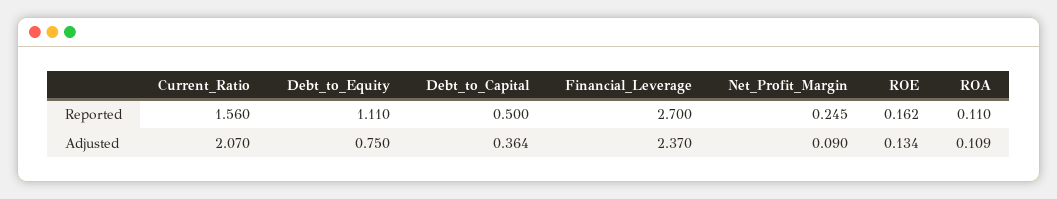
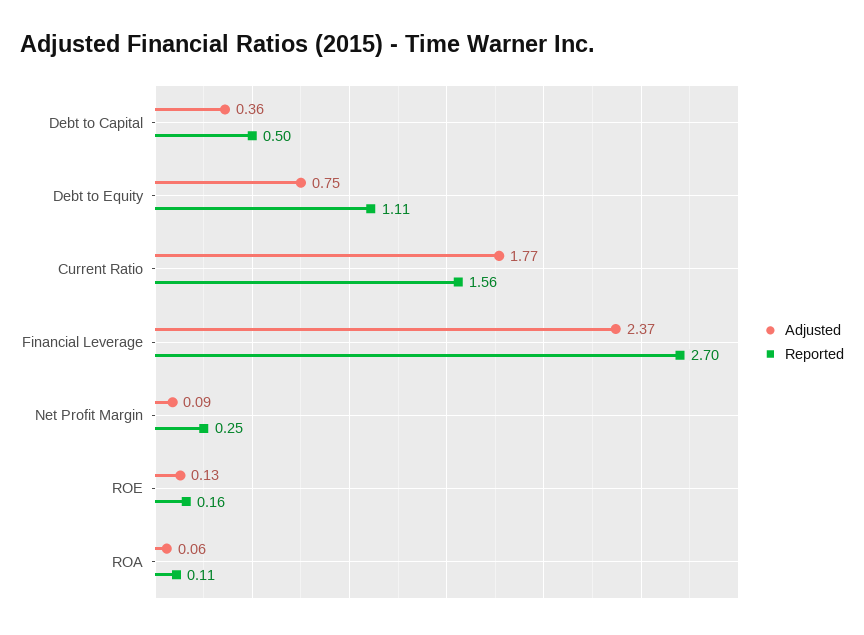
Adjusted, Current_Ratio: 2.07 -> 1.77
Adjusted, ROA: 0.109 -> 0.06

